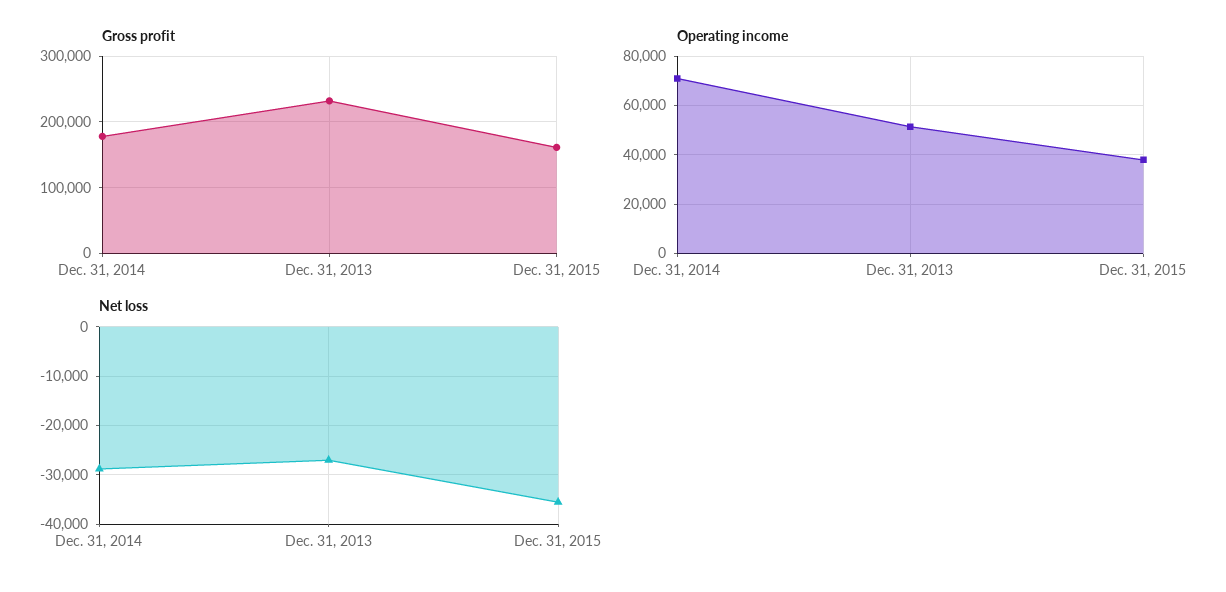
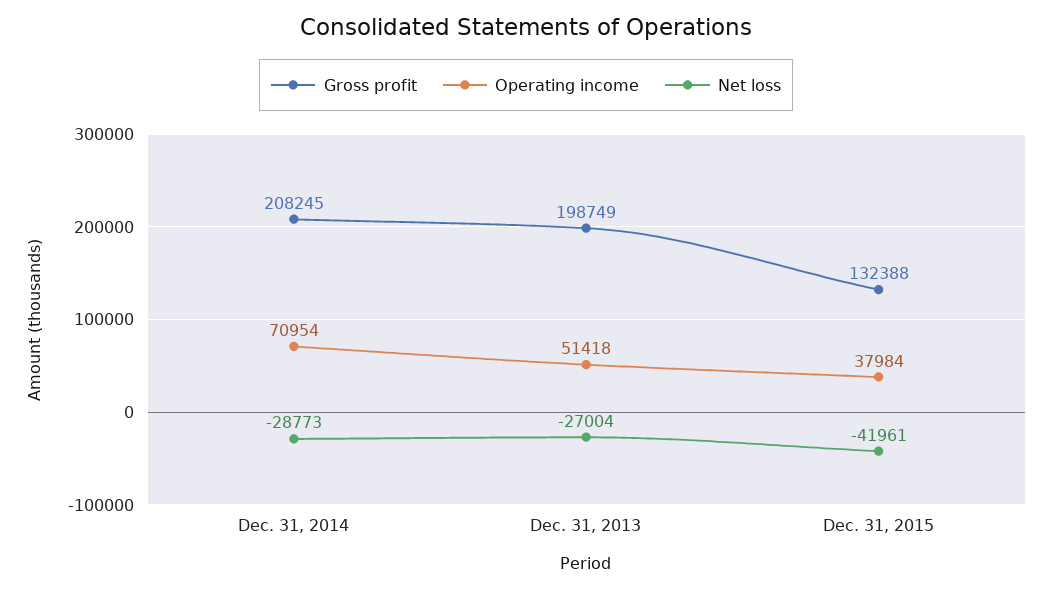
Gross profit, Dec. 31, 2014: 180000 -> 208245
Gross profit, Dec. 31, 2013: 230000 -> 198749
Gross profit, Dec. 31, 2015: 160000 -> 132388
Net loss, Dec. 31, 2015: -36000 -> -41961

